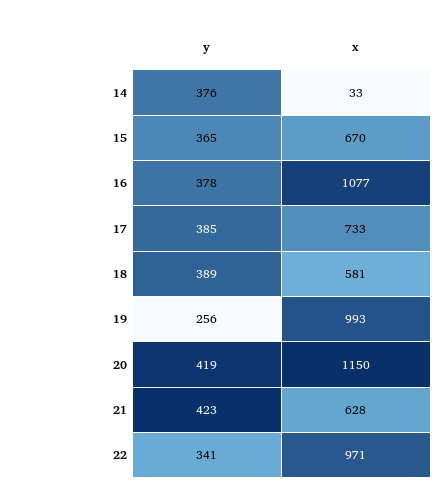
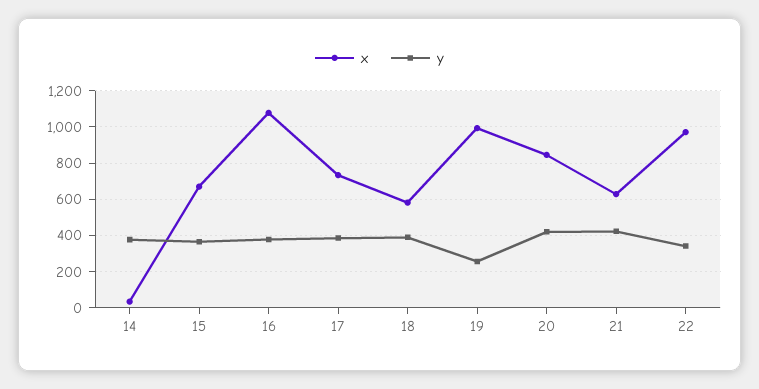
x, 20: 1150 -> 850

